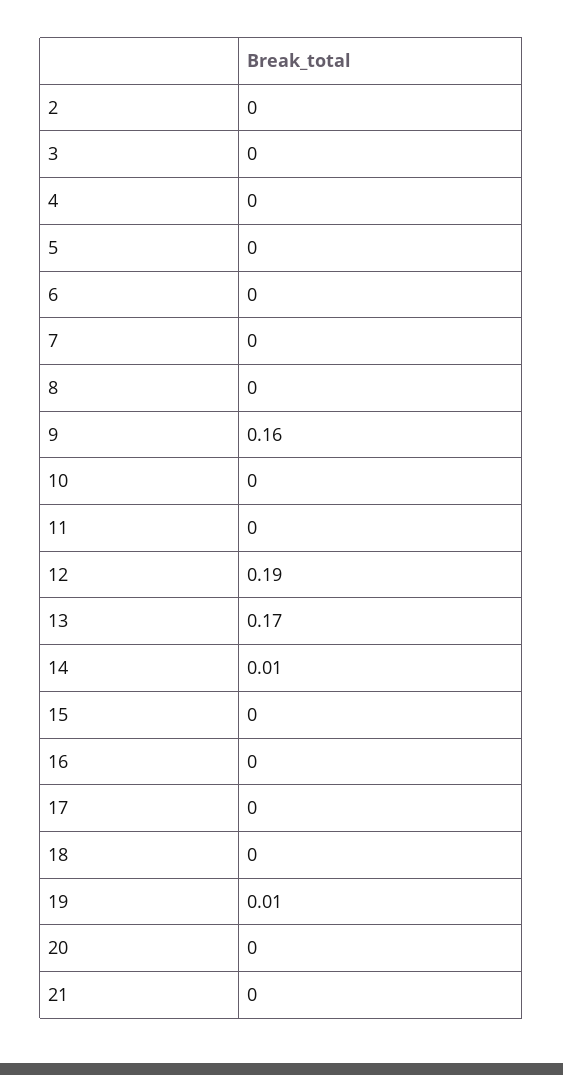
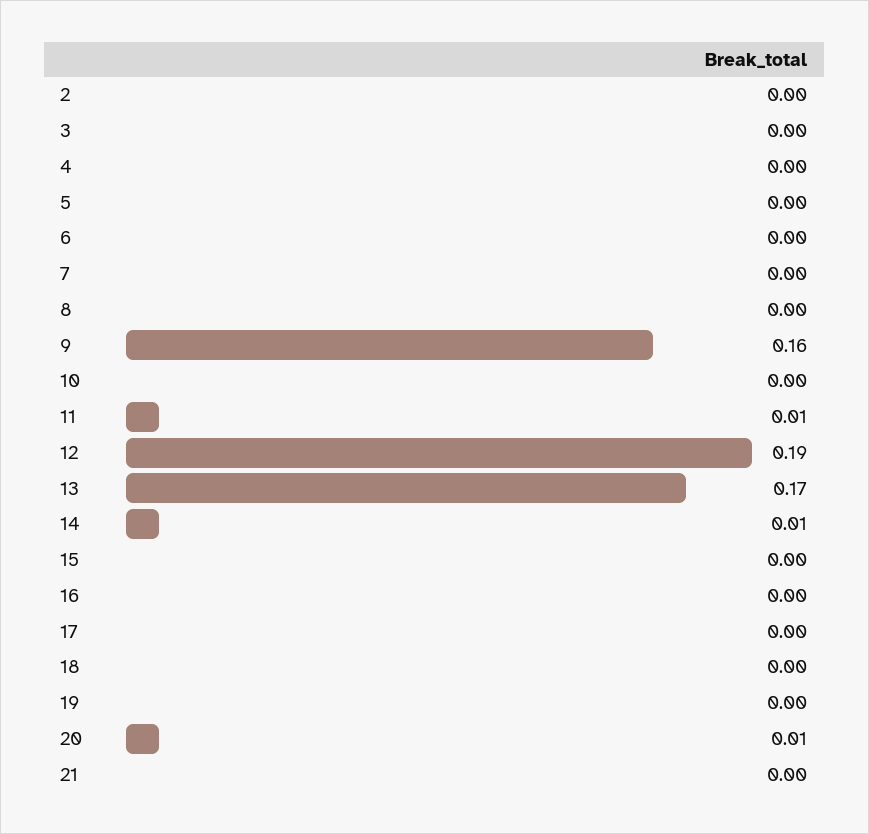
11: 0 -> 0.01
19: 0.01 -> 0
20: 0 -> 0.01

